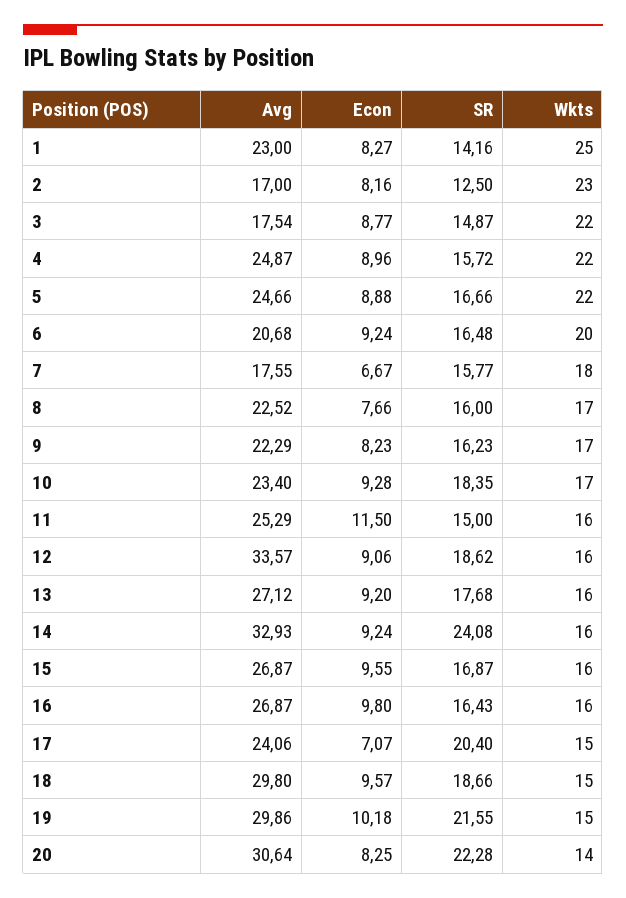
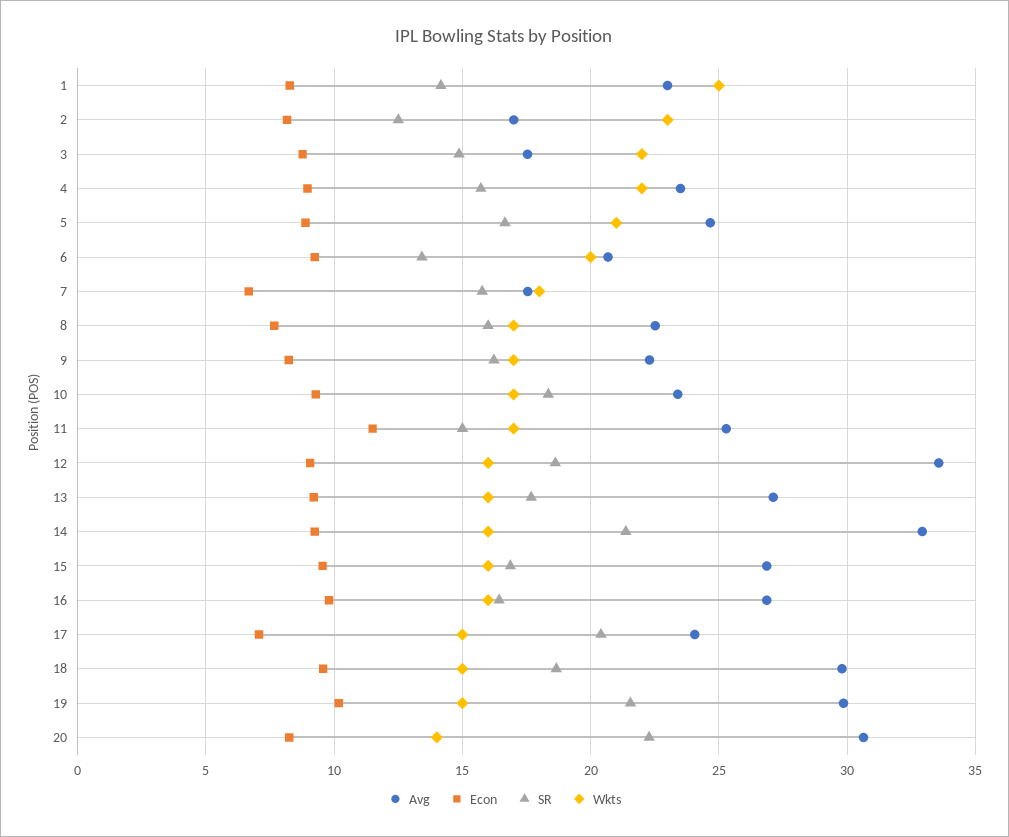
Avg, 4: 24.87 -> 23.5
Wkts, 5: 22 -> 21
SR, 6: 16.48 -> 13.5
Wkts, 11: 16 -> 17
SR, 14: 24.08 -> 21.5

